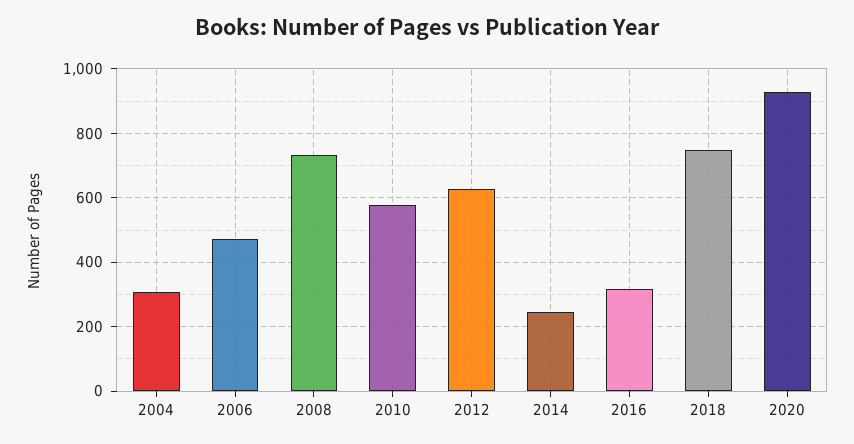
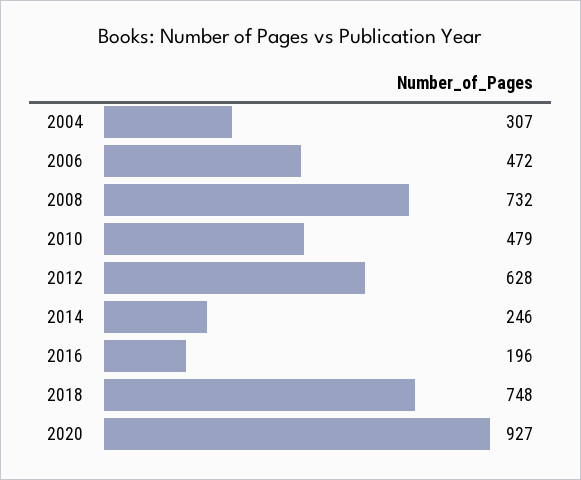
2010: 580 -> 479
2016: 320 -> 196

